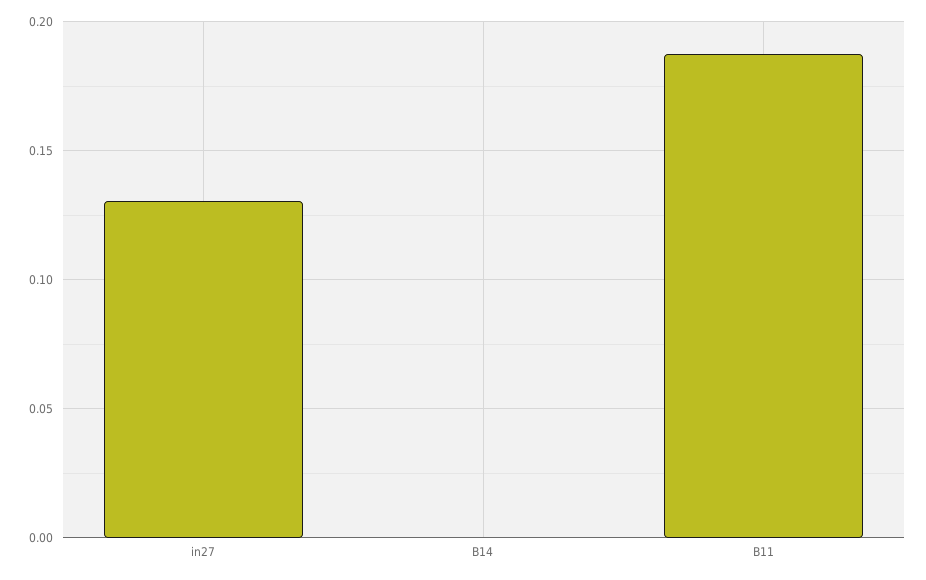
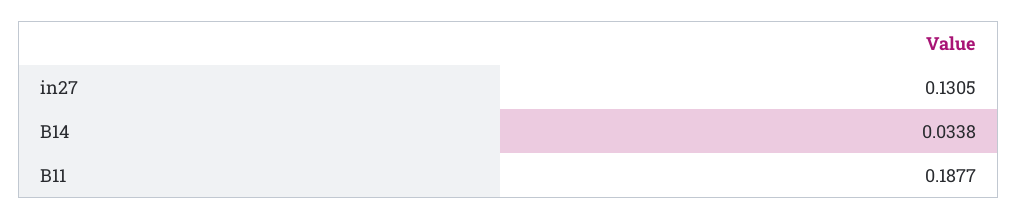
B14: 0 -> 0.0338

